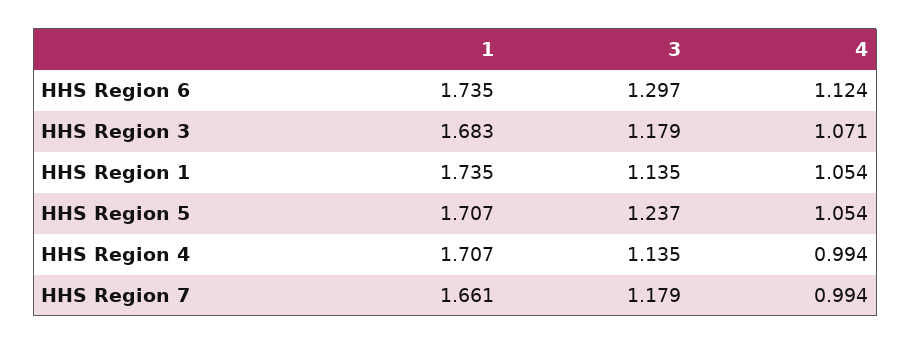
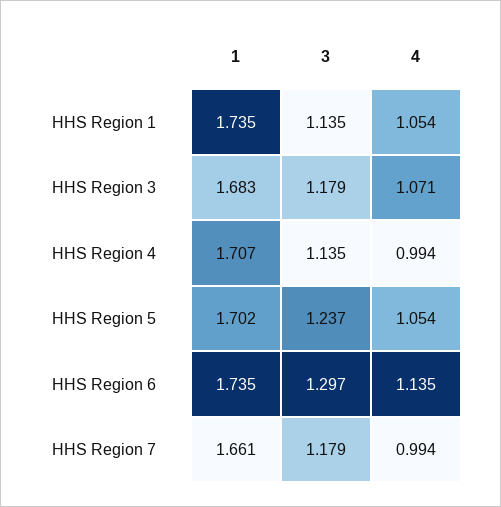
4, HHS Region 6: 1.124 -> 1.135
1, HHS Region 5: 1.707 -> 1.702

